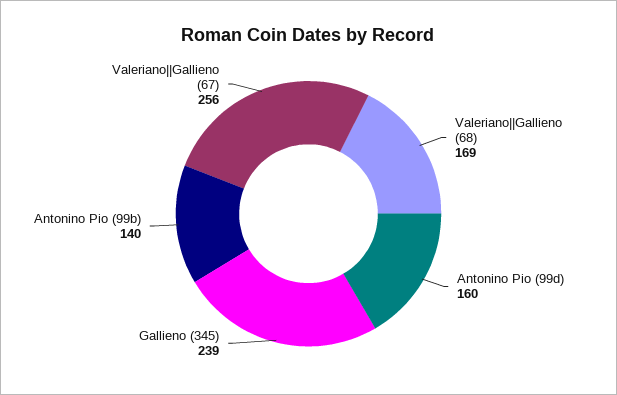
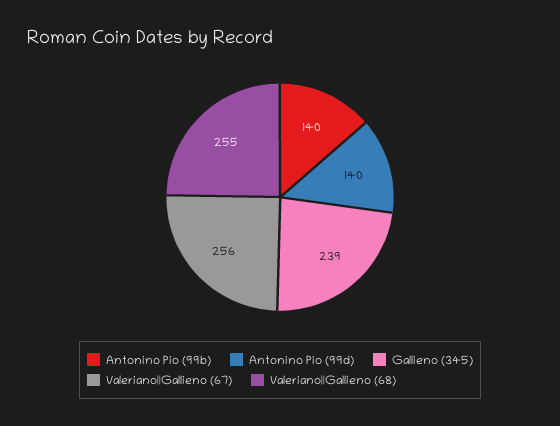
Valeriano||Gallieno (68): 169 -> 255
Antonino Pio (99d): 160 -> 140

